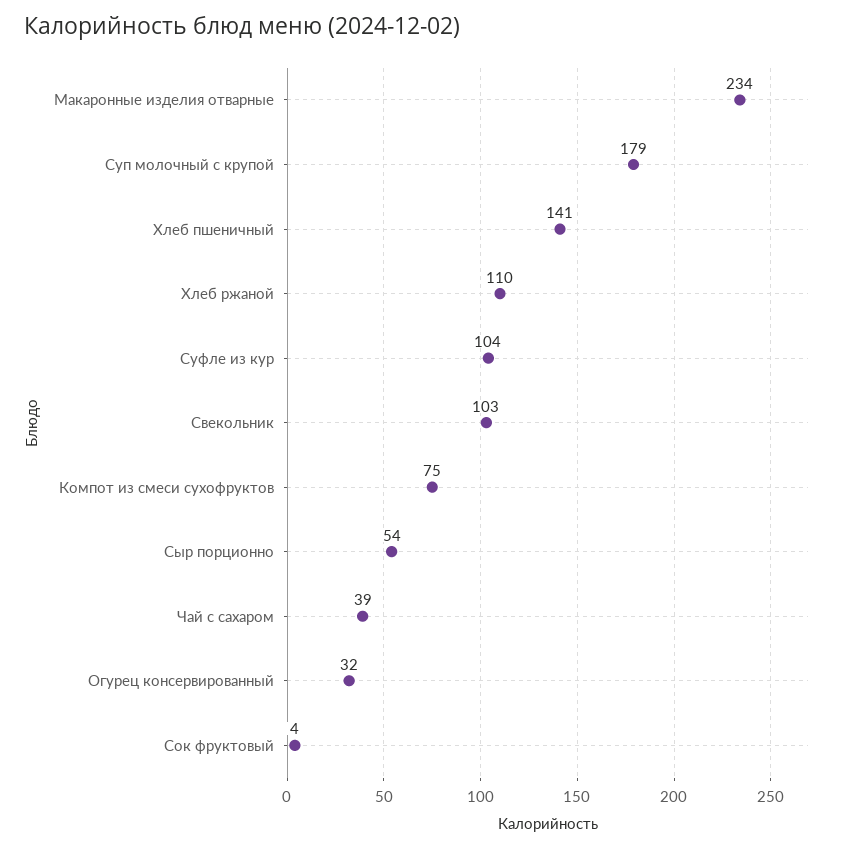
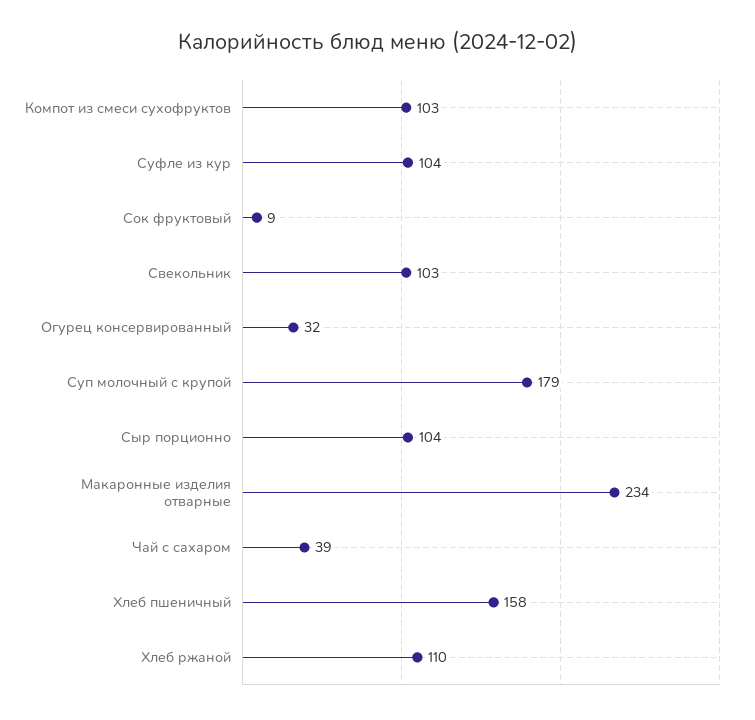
Хлеб пшеничный: 141 -> 158
Компот из смеси сухофруктов: 75 -> 103
Сыр порционно: 54 -> 104
Сок фруктовый: 4 -> 9

